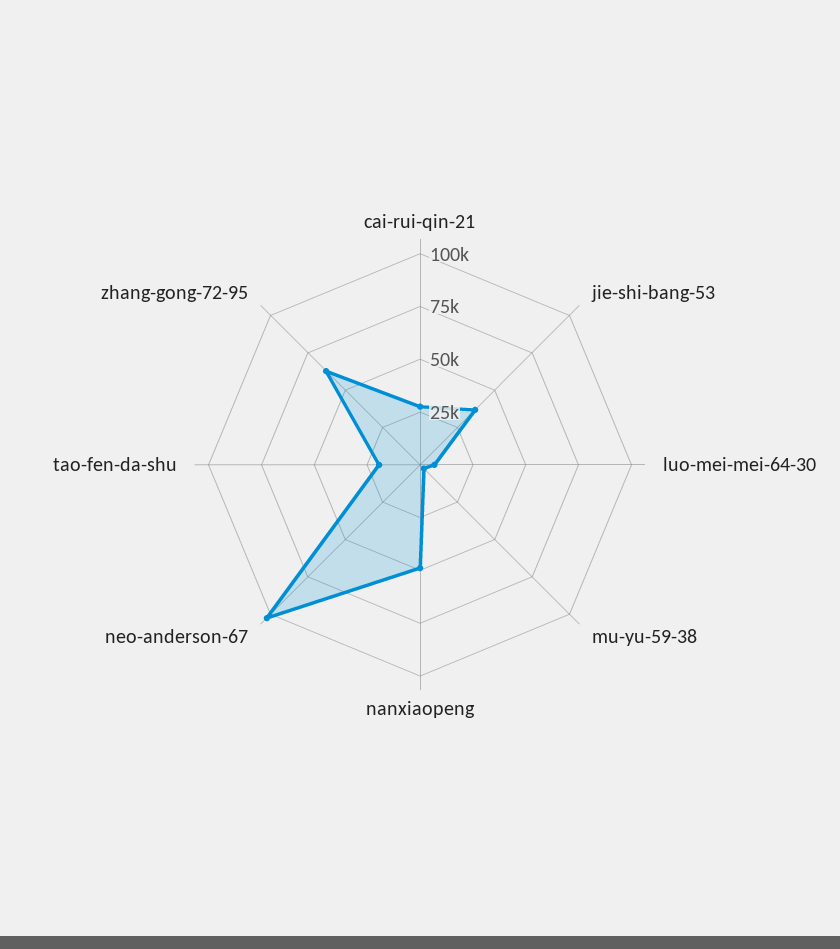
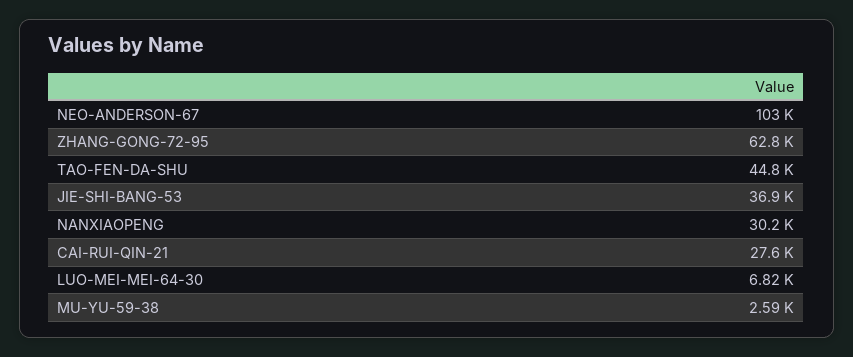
nanxiaopeng: 50000 -> 30200
tao-fen-da-shu: 20000 -> 44800

